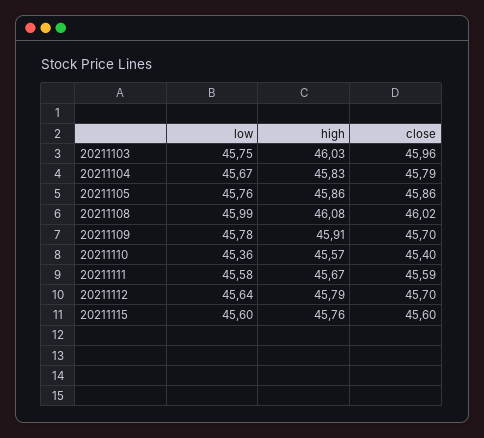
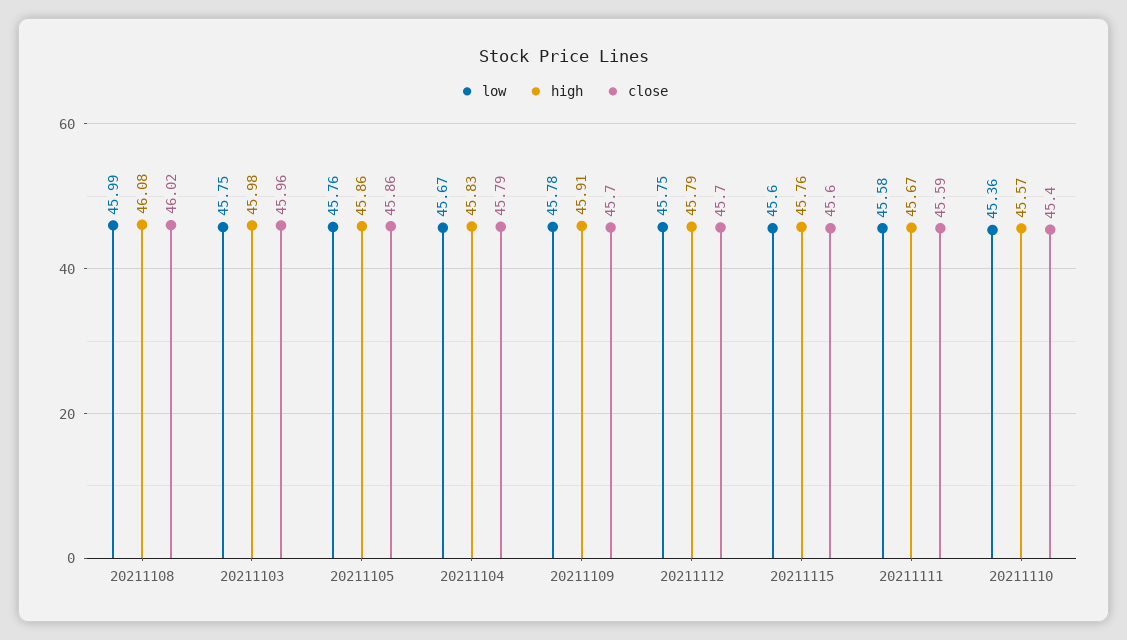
high, 20211103: 46.03 -> 45.98
low, 20211112: 45.64 -> 45.75

